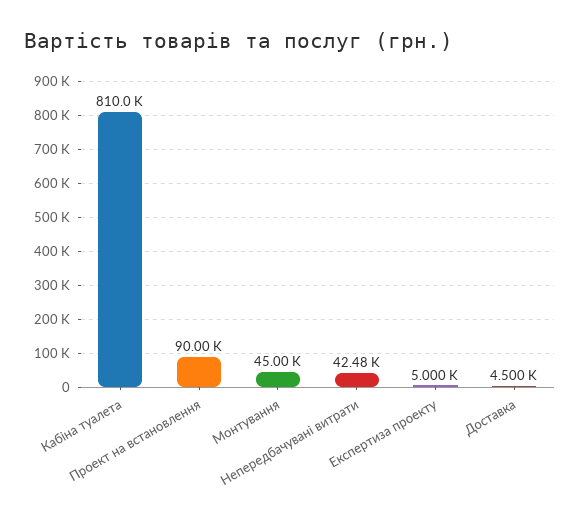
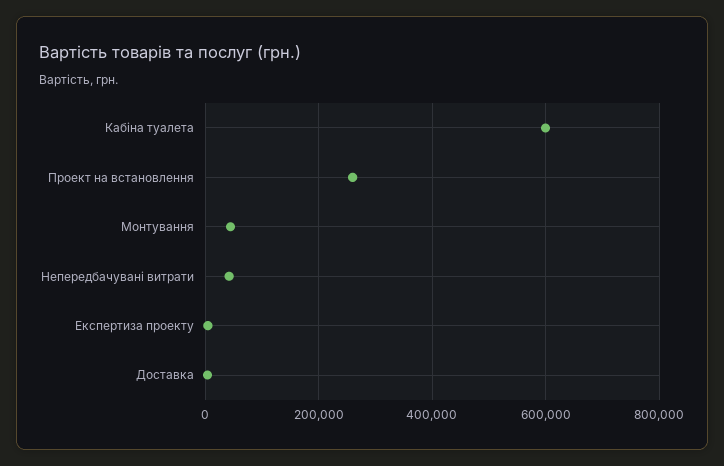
Кабіна туалета: 810000 -> 600000
Проект на встановлення: 90000 -> 260000

